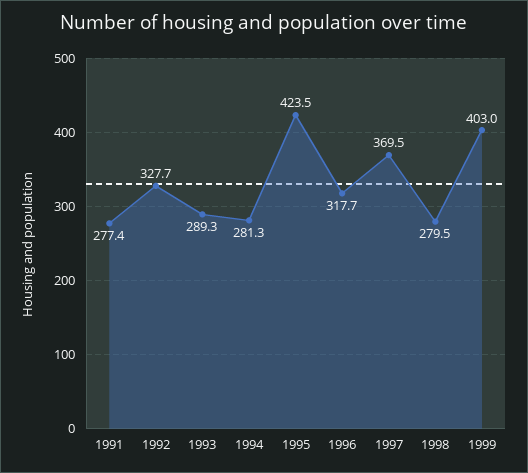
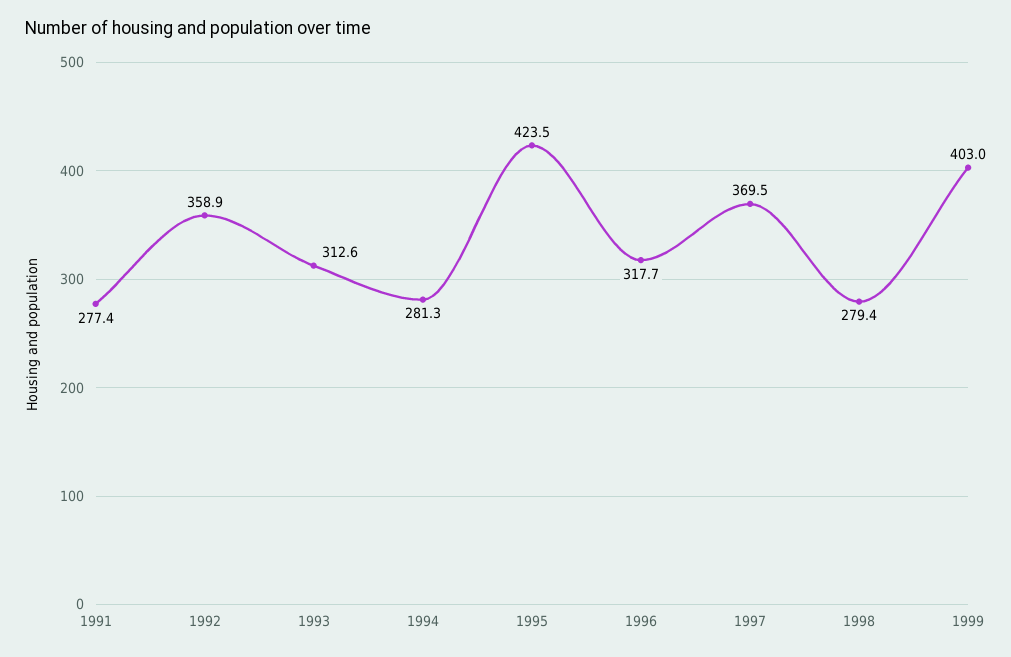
1992: 327.7 -> 358.9
1993: 289.3 -> 312.6
1998: 279.5 -> 279.4

